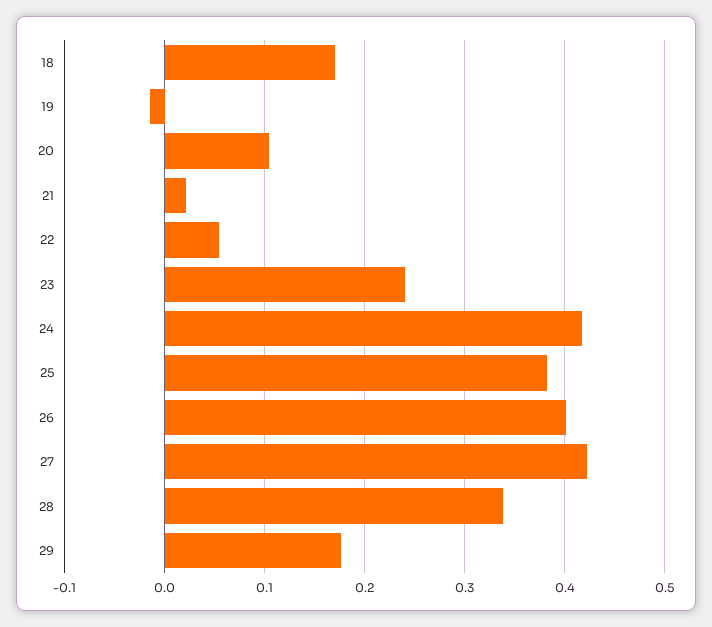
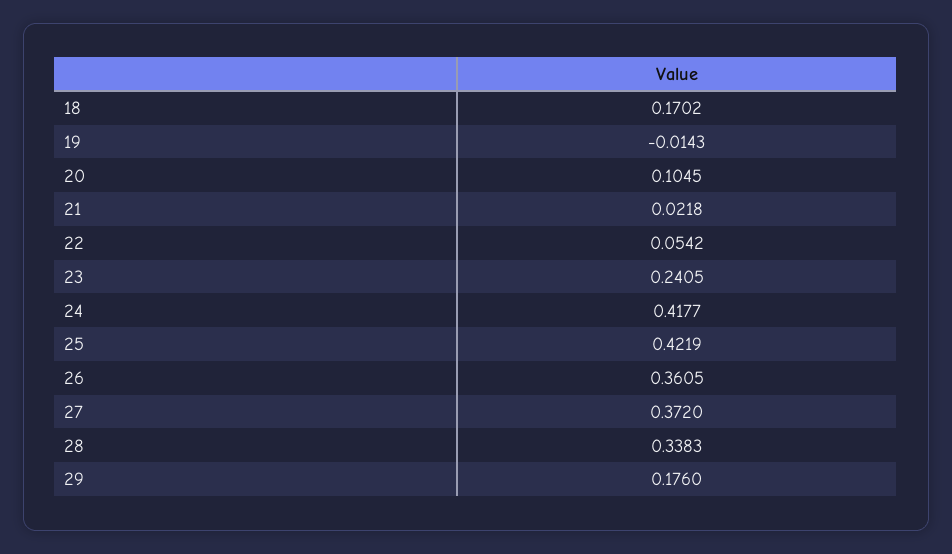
25: 0.38 -> 0.4219
26: 0.4 -> 0.3605
27: 0.42 -> 0.372

